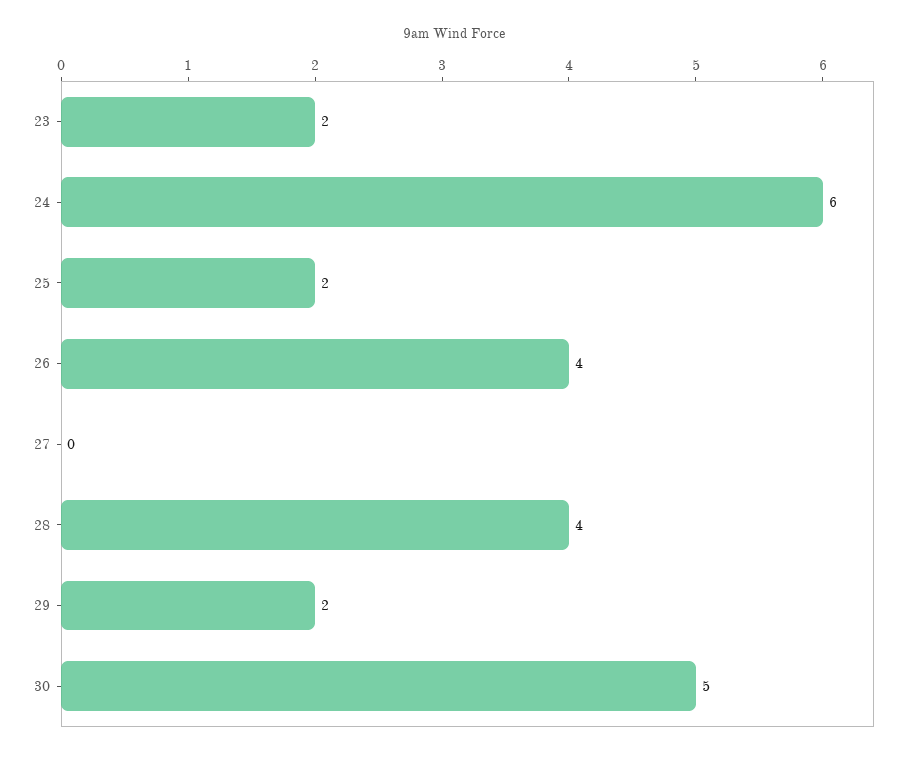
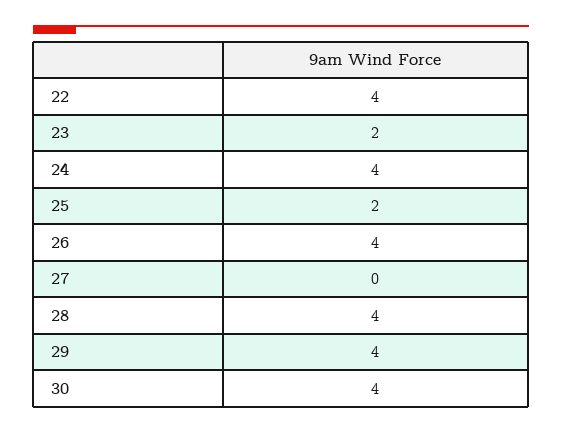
24: 6 -> 4
29: 2 -> 4
30: 5 -> 4
22: none -> 4

